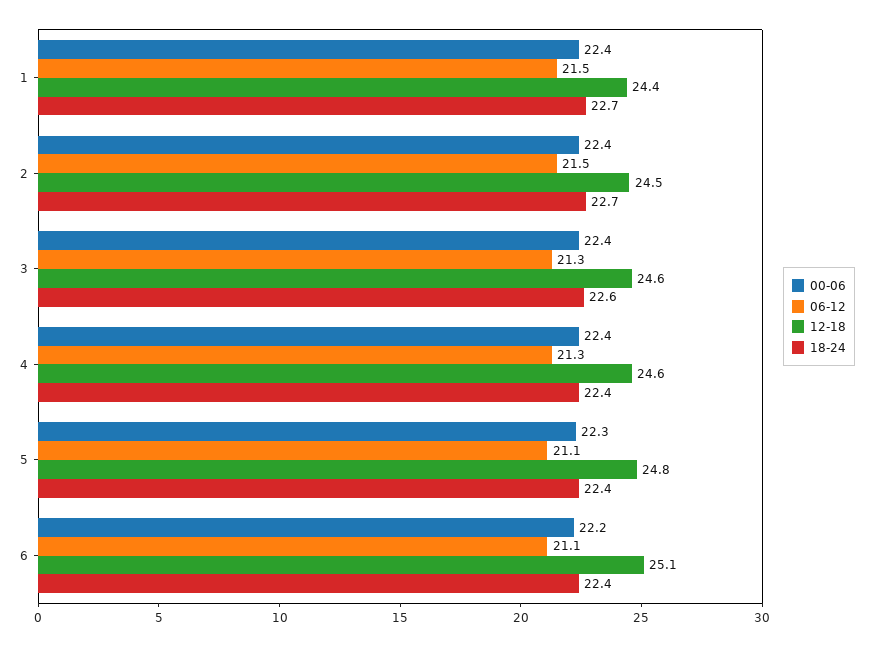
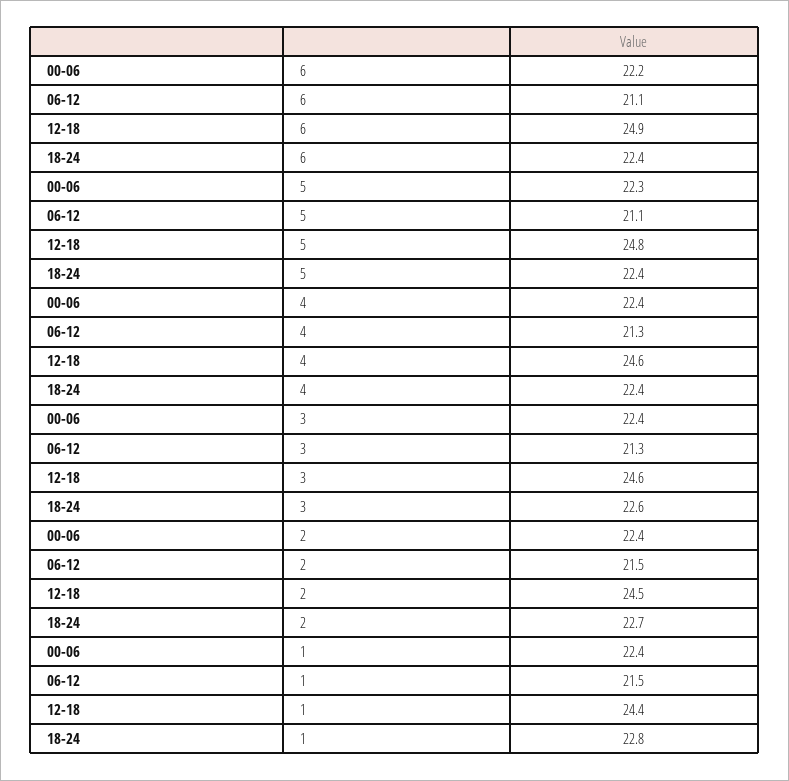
18-24, 1: 22.7 -> 22.8
12-18, 6: 25.1 -> 24.9

